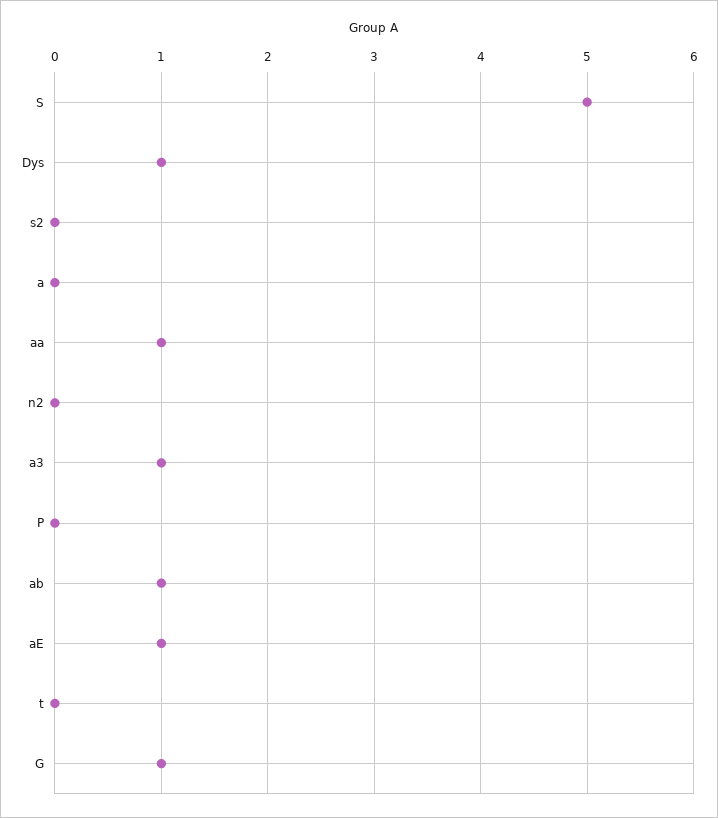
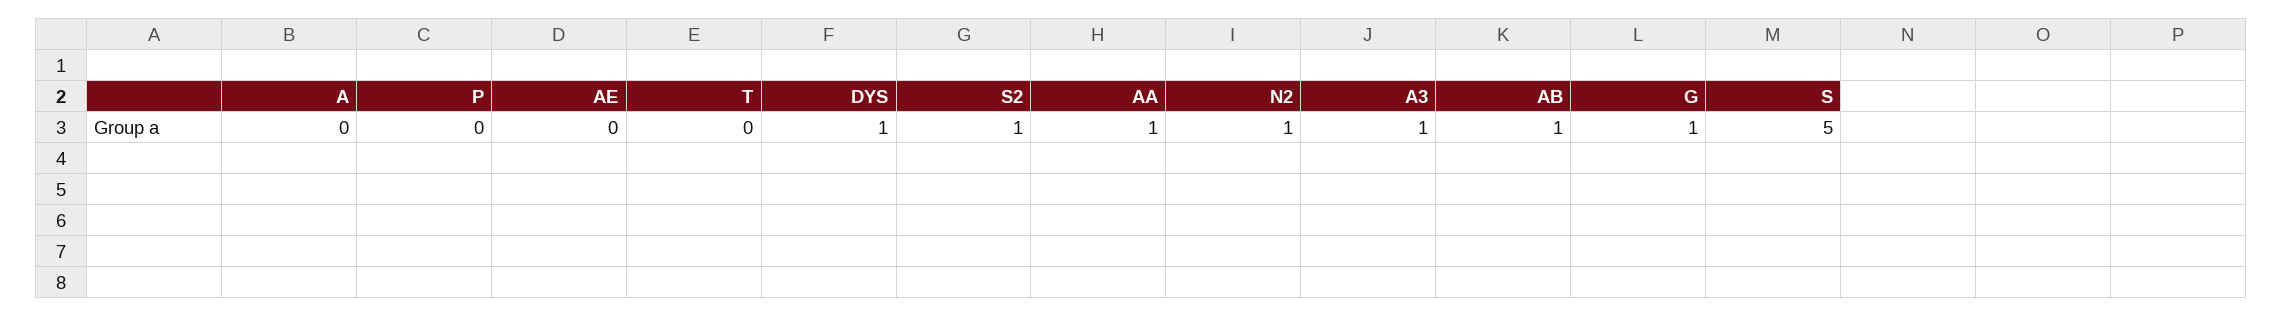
s2: 0 -> 1
n2: 0 -> 1
aE: 1 -> 0

